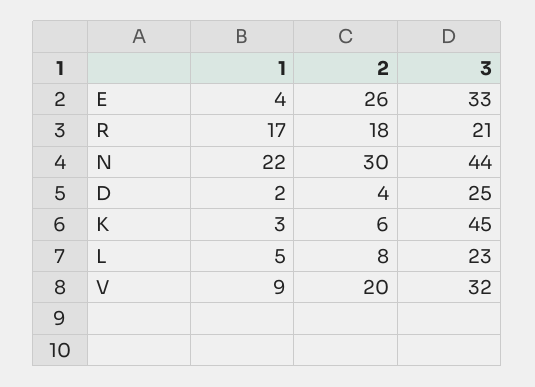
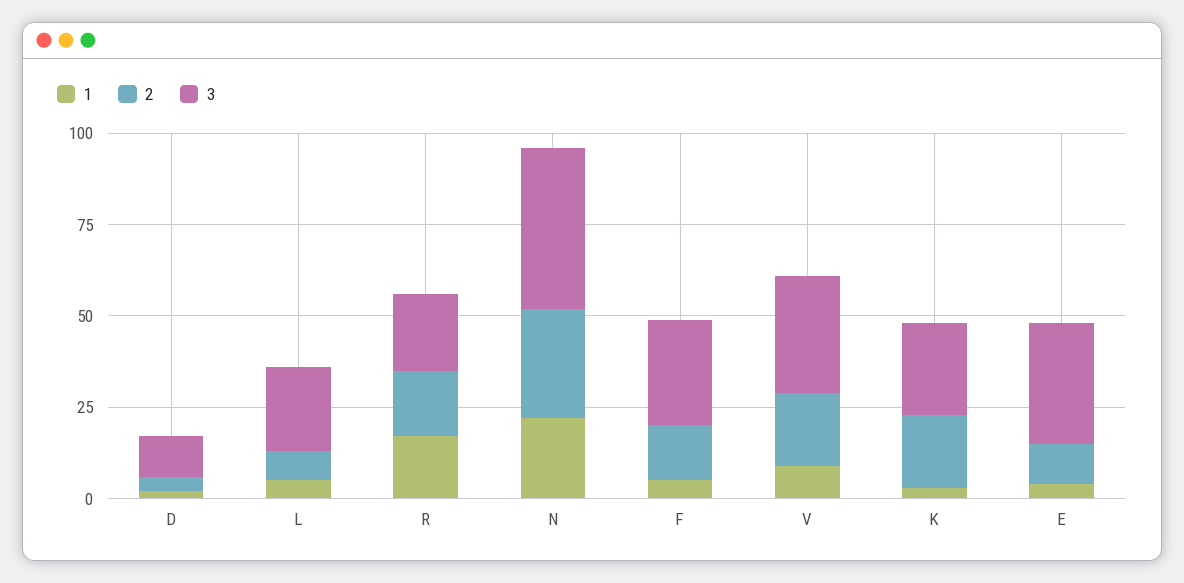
2, E: 26 -> 10
3, D: 25 -> 10
2, K: 6 -> 20
3, K: 45 -> 25
1, F: none -> 5
2, F: none -> 15
3, F: none -> 30

